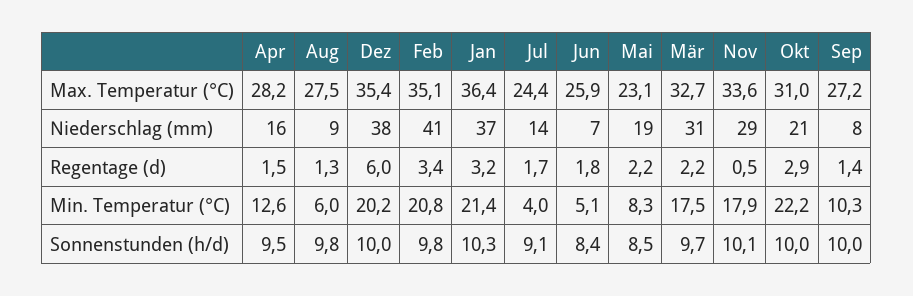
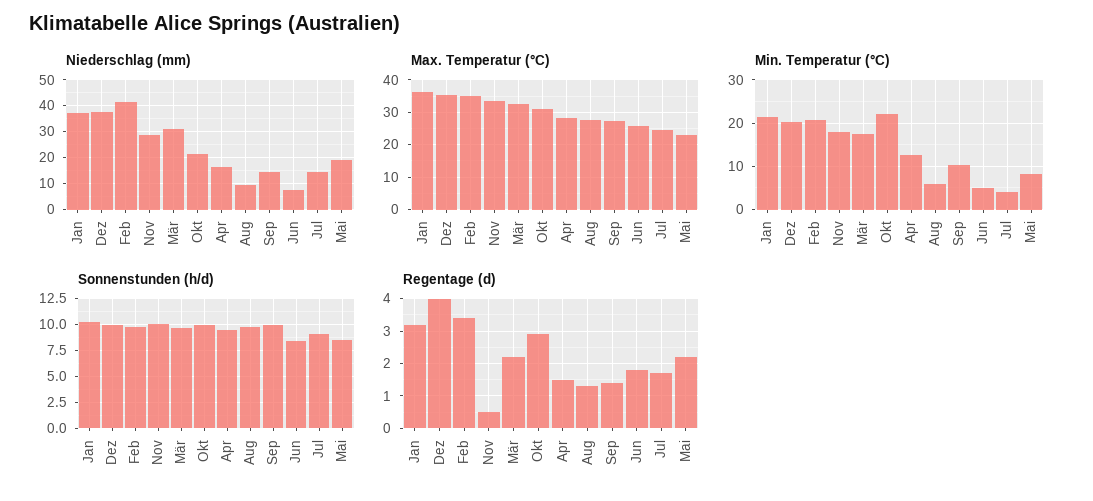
Niederschlag (mm), Sep: 8 -> 15
Regentage (d), Dez: 6 -> 4

